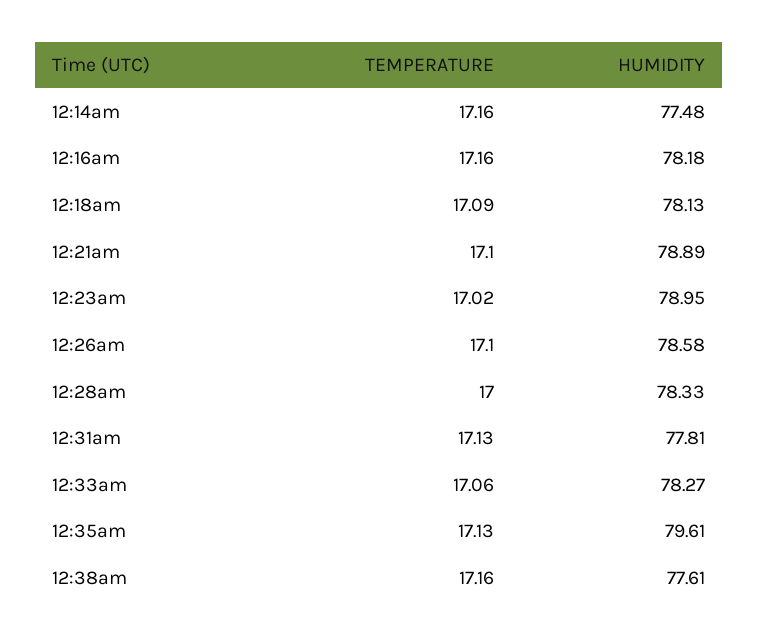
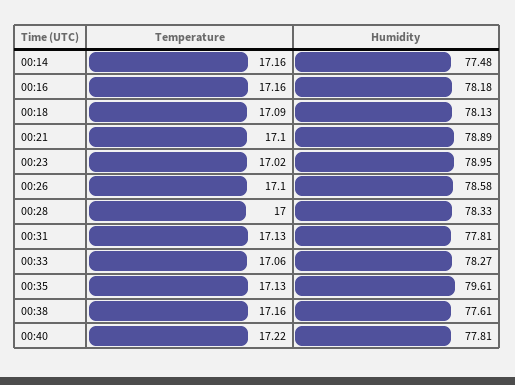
TEMPERATURE, 00:40: none -> 17.22
HUMIDITY, 00:40: none -> 77.81

